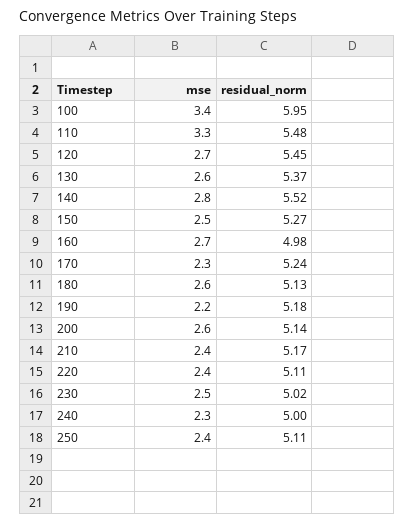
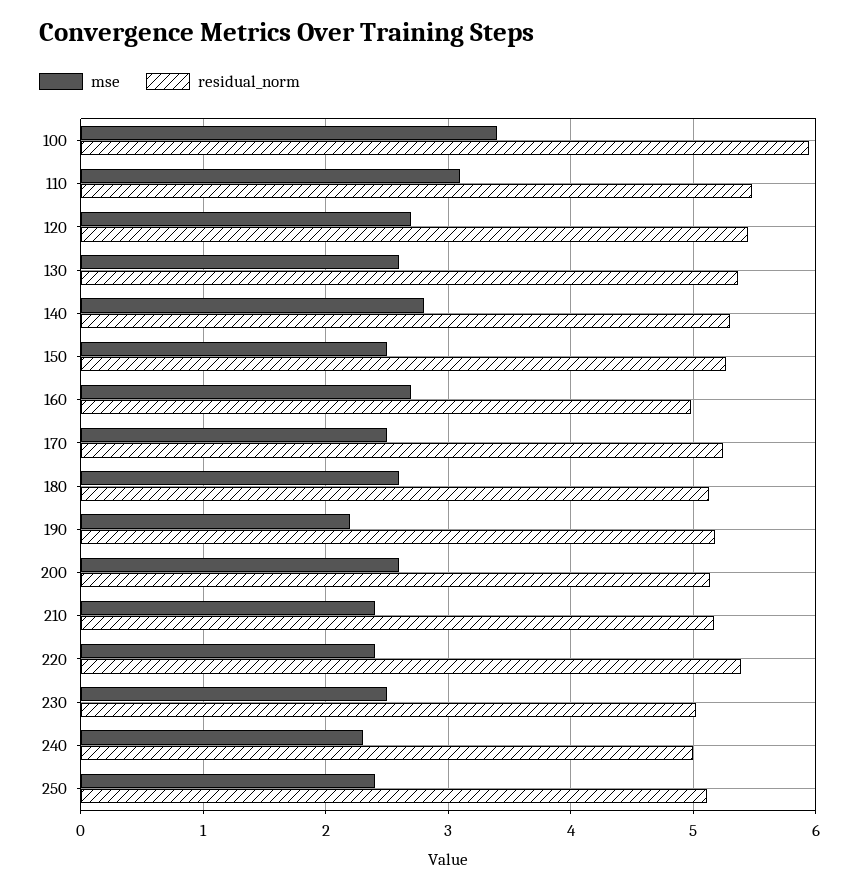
mse, 110: 3.3 -> 3.1
residual_norm, 140: 5.52 -> 5.3
mse, 170: 2.3 -> 2.5
residual_norm, 220: 5.11 -> 5.4

